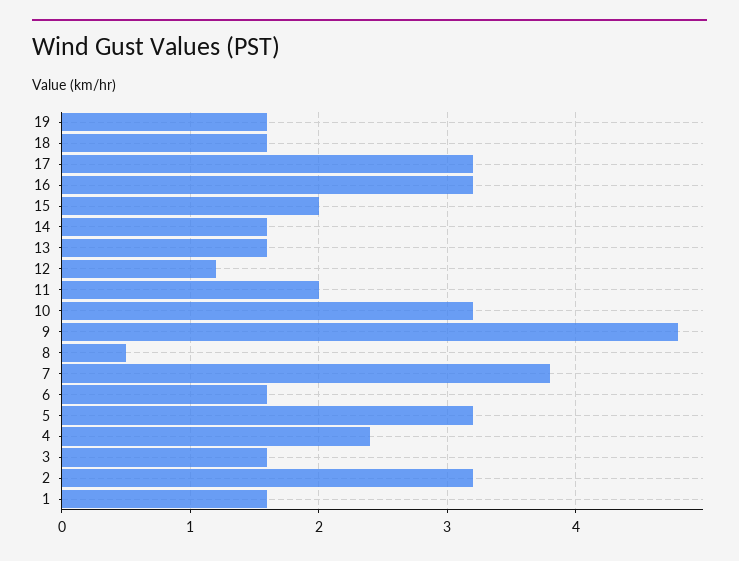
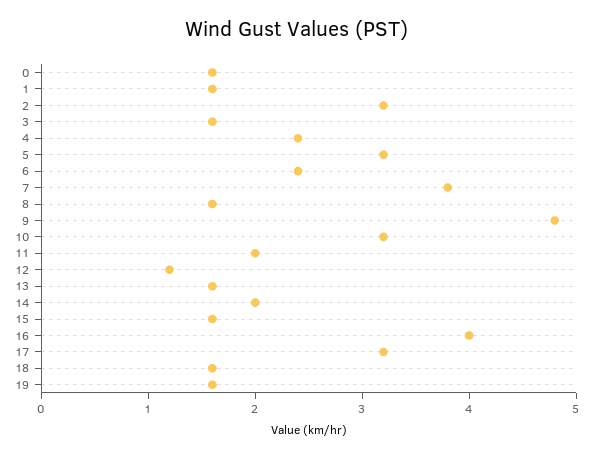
16: 3.2 -> 4
15: 2 -> 1.6
14: 1.6 -> 2
8: 0.5 -> 1.6
6: 1.6 -> 2.4
0: none -> 1.6

